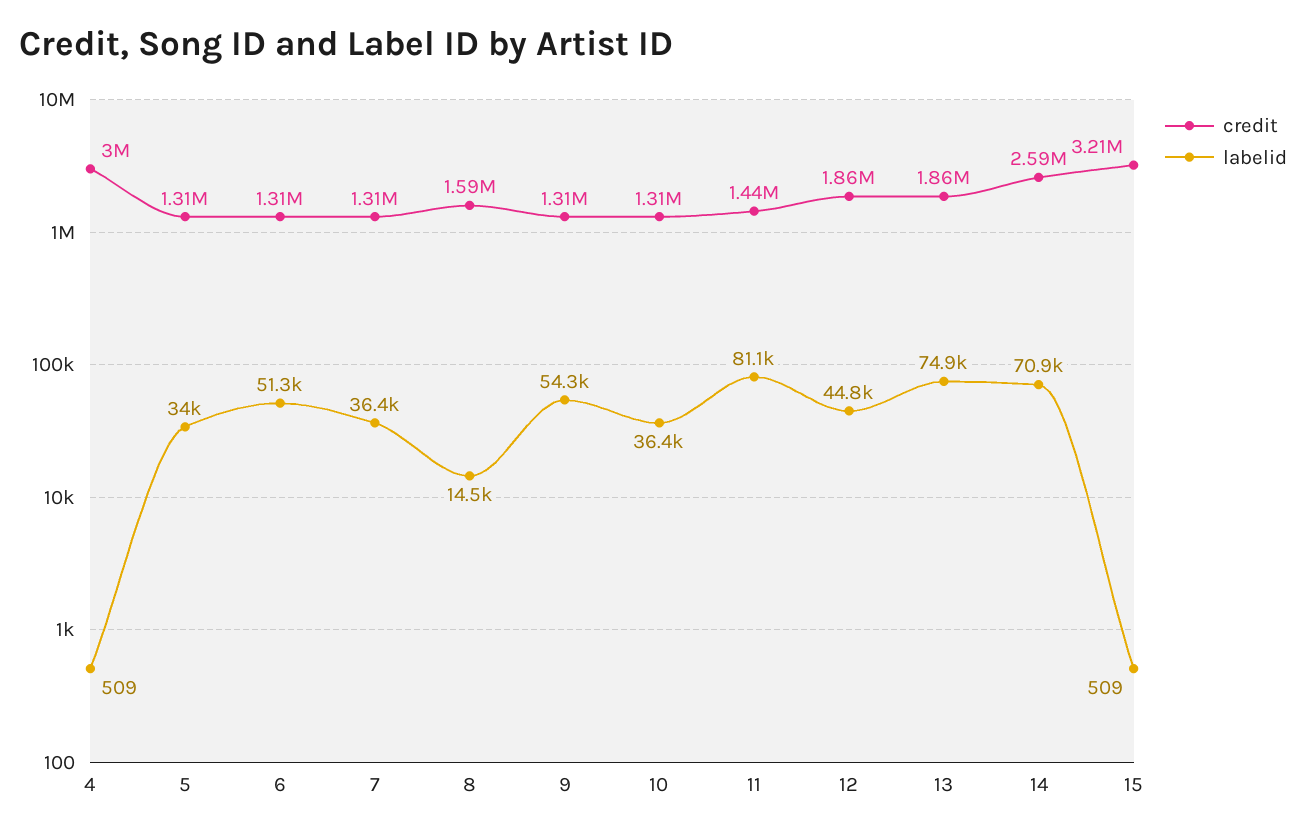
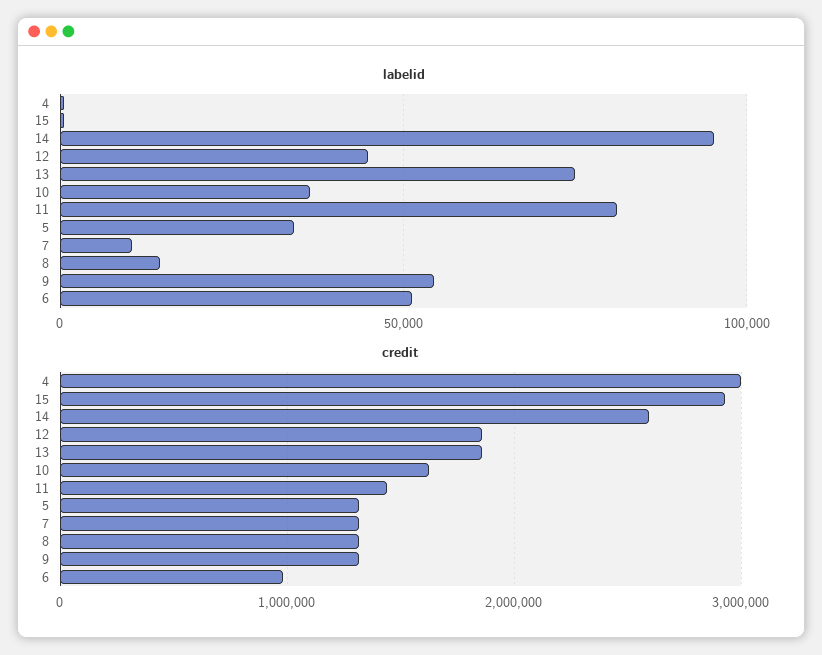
credit, 6: 1310000 -> 1000000
labelid, 7: 36400 -> 10000
credit, 8: 1590000 -> 1300000
credit, 10: 1310000 -> 1600000
labelid, 14: 70900 -> 95000
credit, 15: 3210000 -> 2900000

